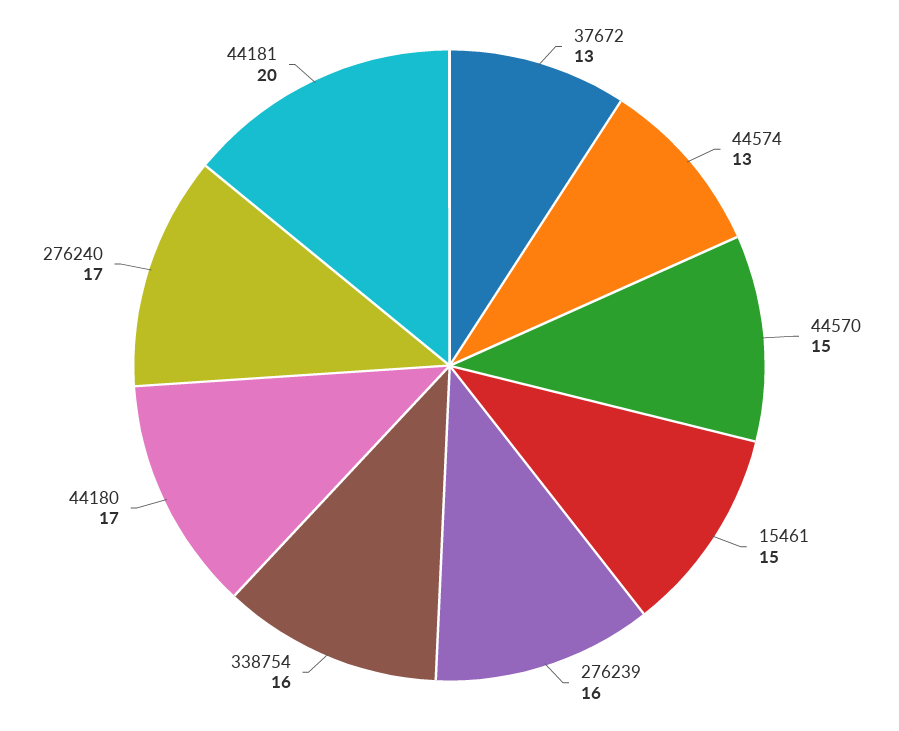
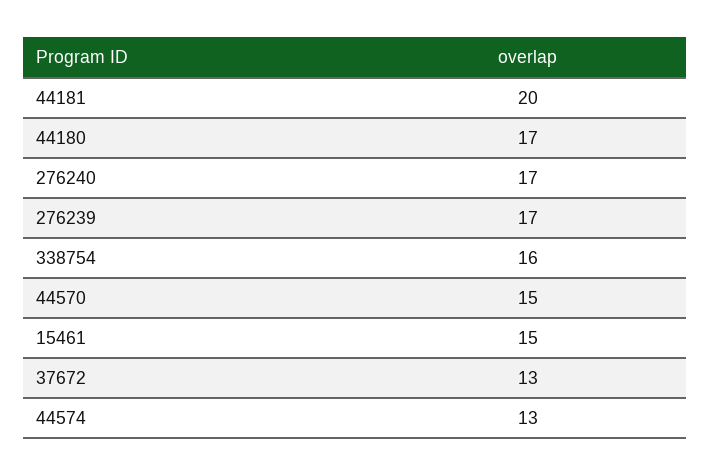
276239: 16 -> 17

